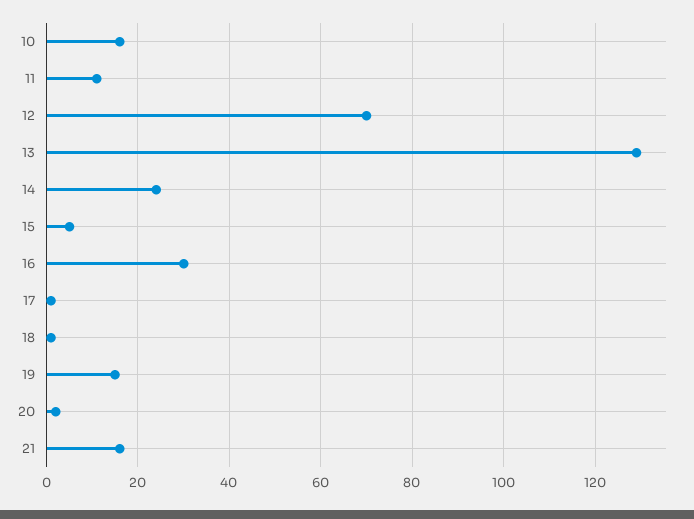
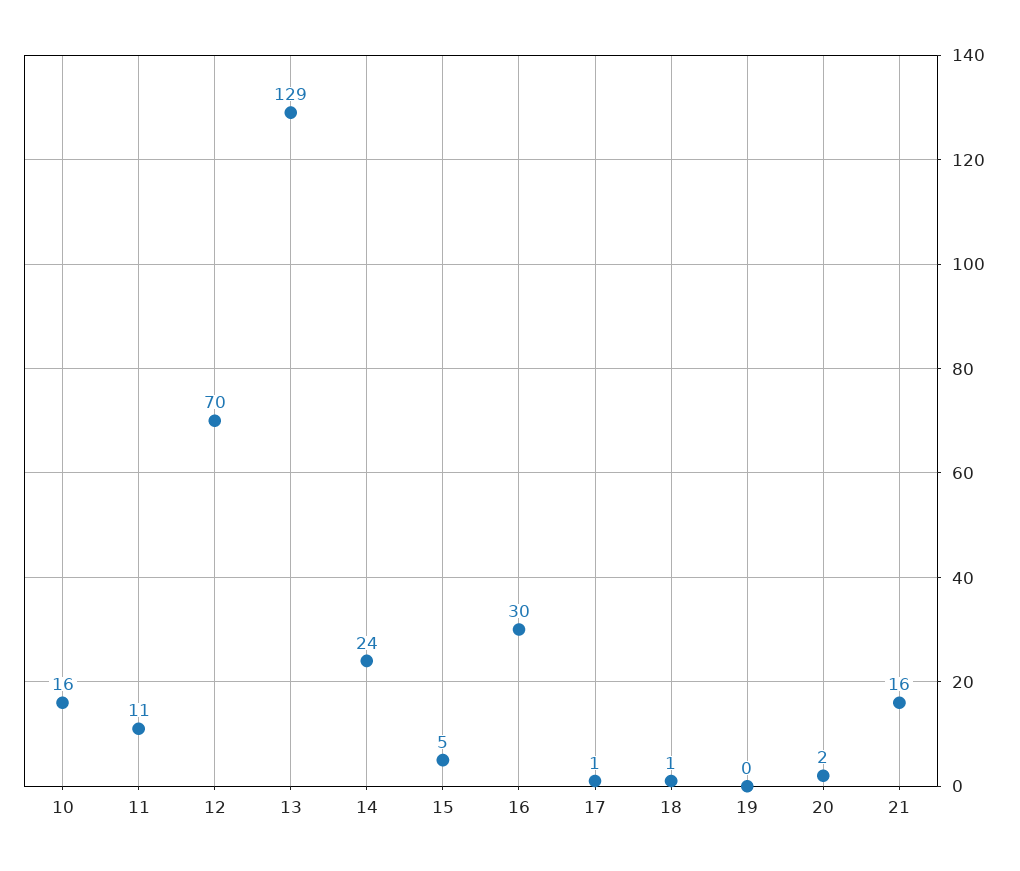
19: 15 -> 0

